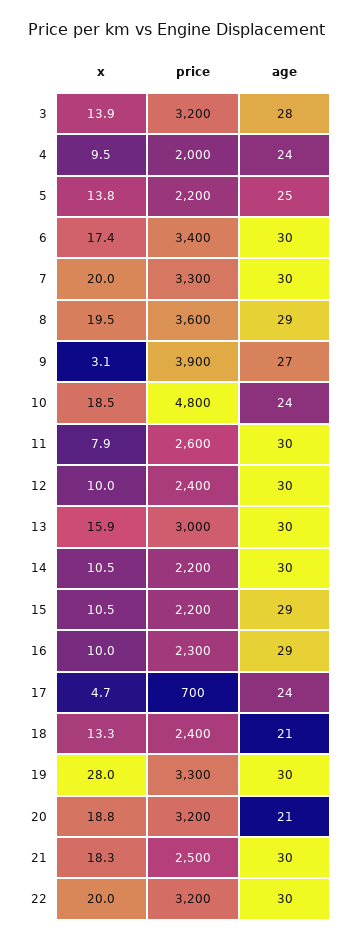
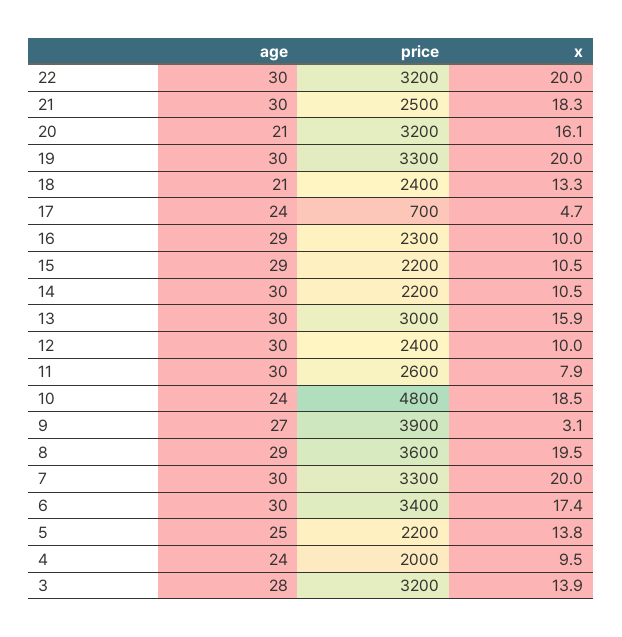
x, 19: 28 -> 20
x, 20: 18.8 -> 16.1

